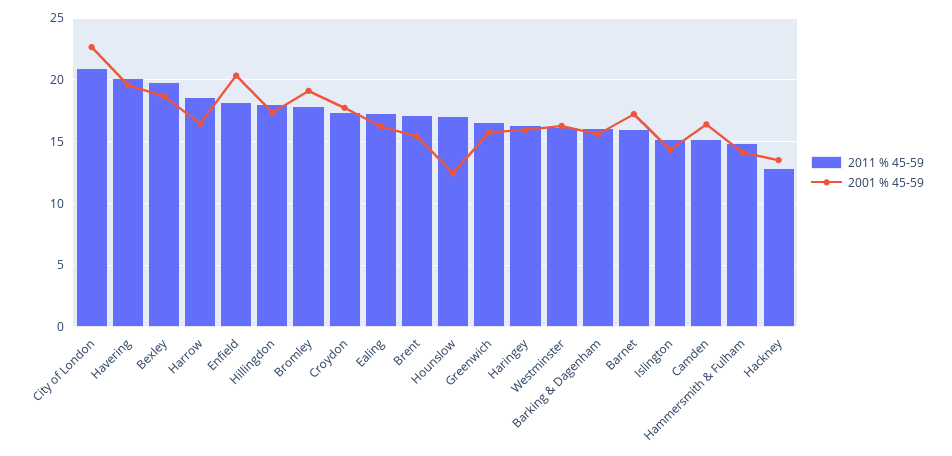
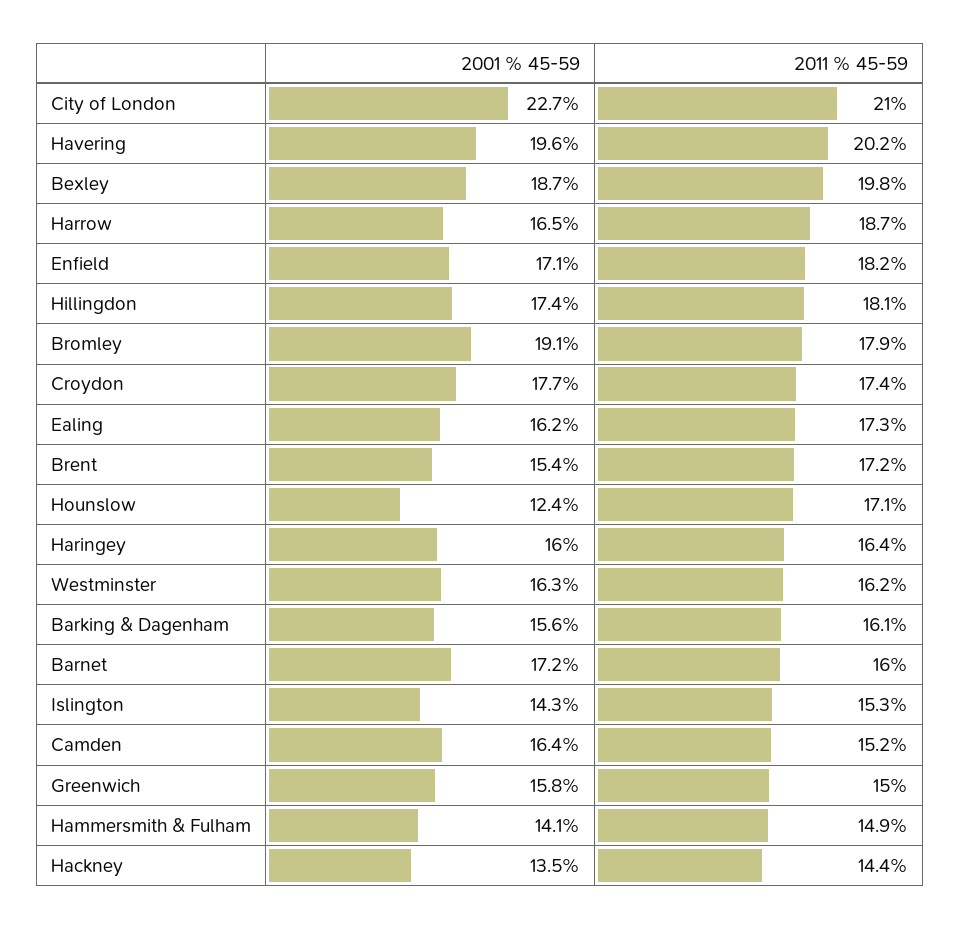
2001 % 45-59, Enfield: 20.5 -> 17.1
2011 % 45-59, Greenwich: 16.5 -> 15
2011 % 45-59, Hackney: 13 -> 14.4

